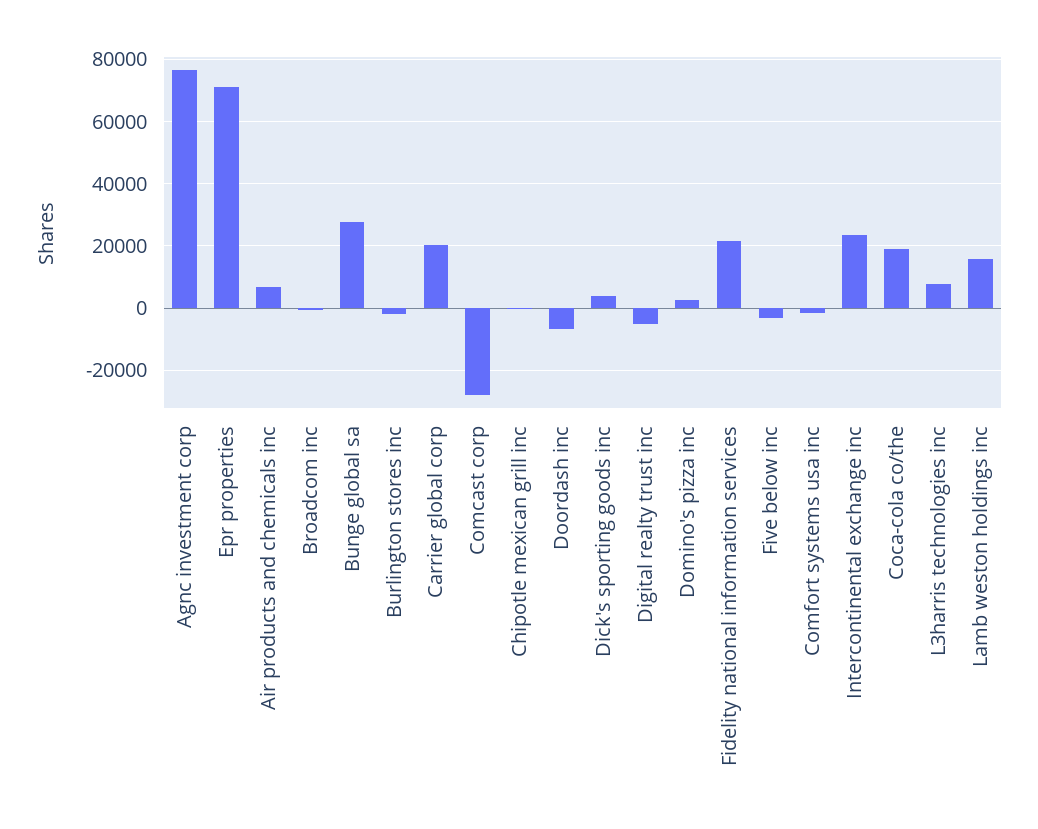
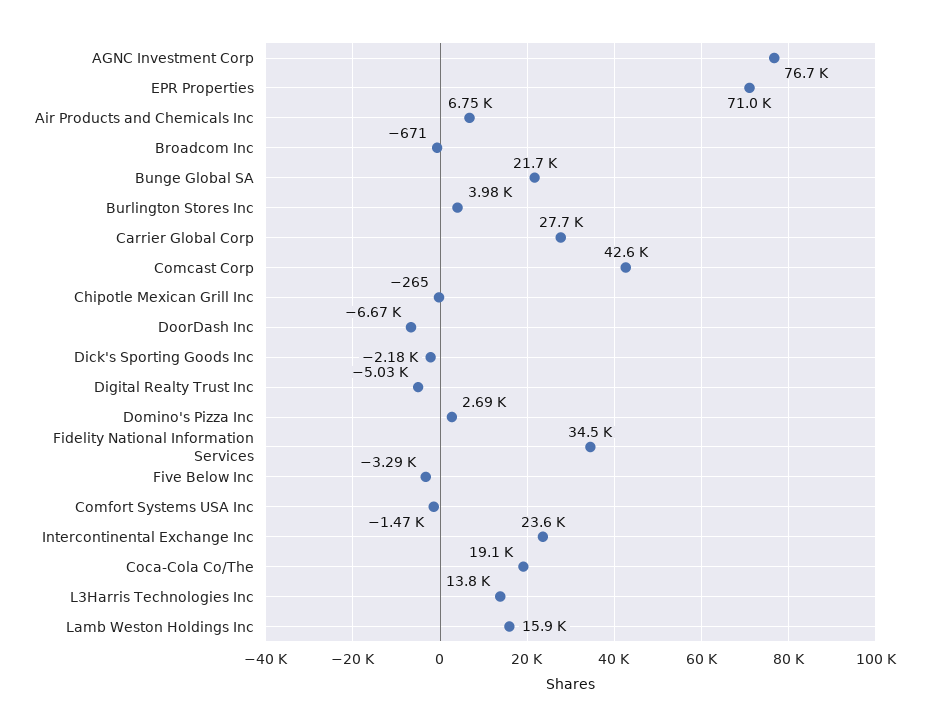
Bunge global sa: 28000 -> 21700
Burlington stores inc: -2000 -> 3980
Carrier global corp: 20000 -> 27700
Comcast corp: -28000 -> 42600
Dick's sporting goods inc: 4000 -> -2180
Fidelity national information services: 22000 -> 34500
L3harris technologies inc: 8000 -> 13800

